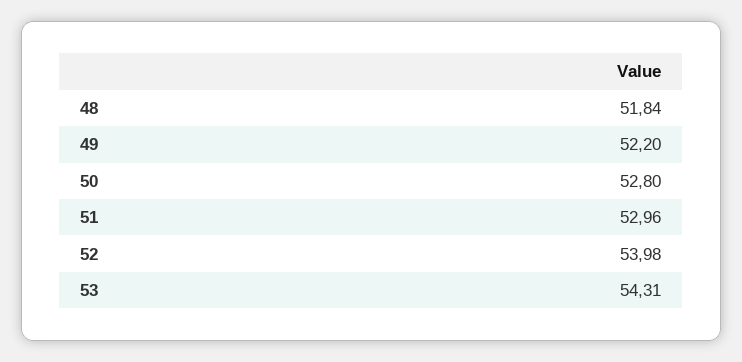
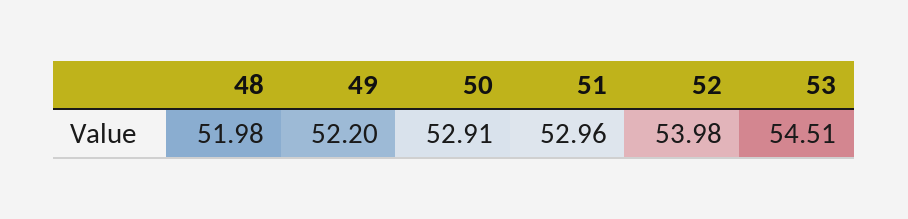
48: 51.84 -> 51.98
50: 52.8 -> 52.91
53: 54.31 -> 54.51

